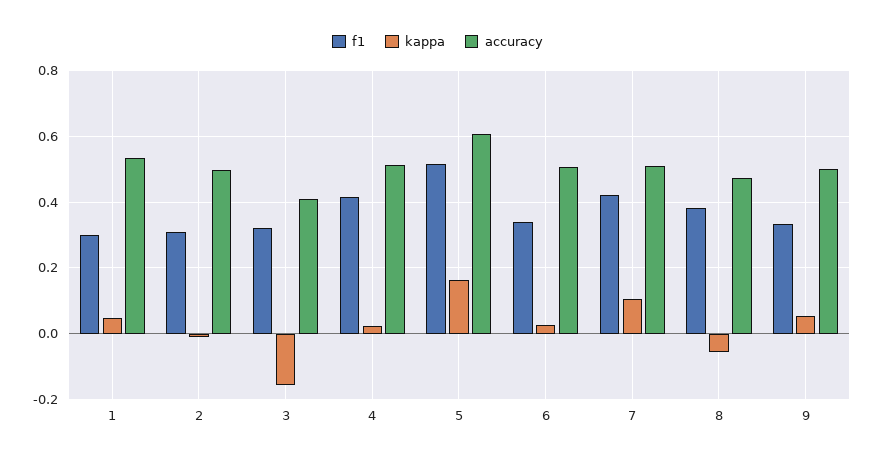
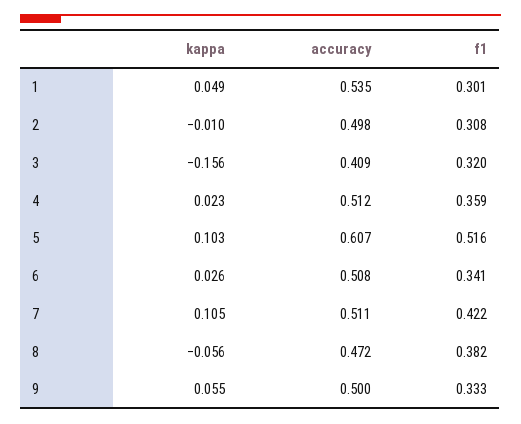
f1, 4: 0.42 -> 0.359
kappa, 5: 0.16 -> 0.103

